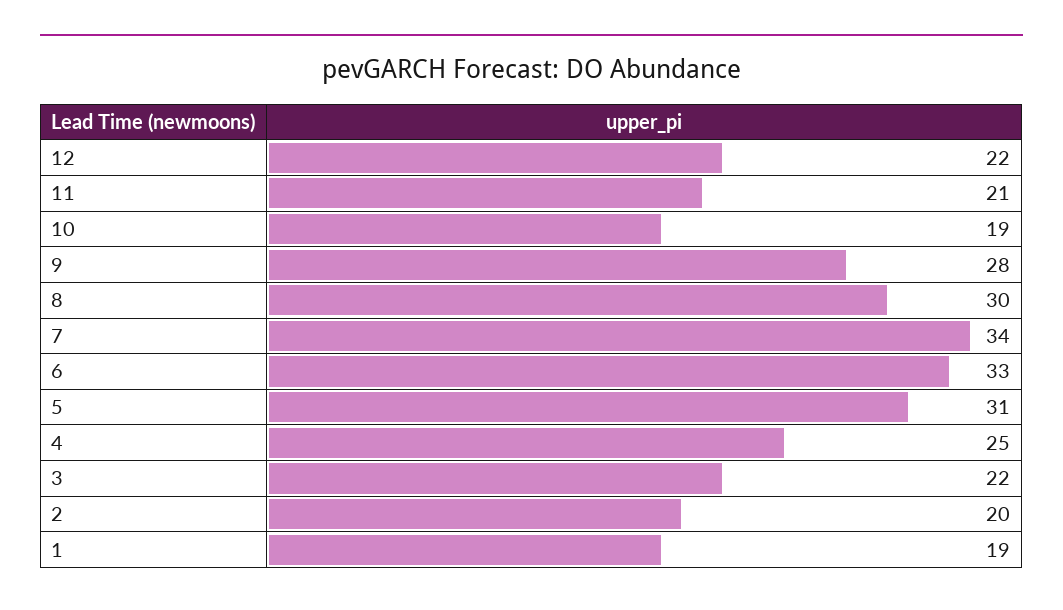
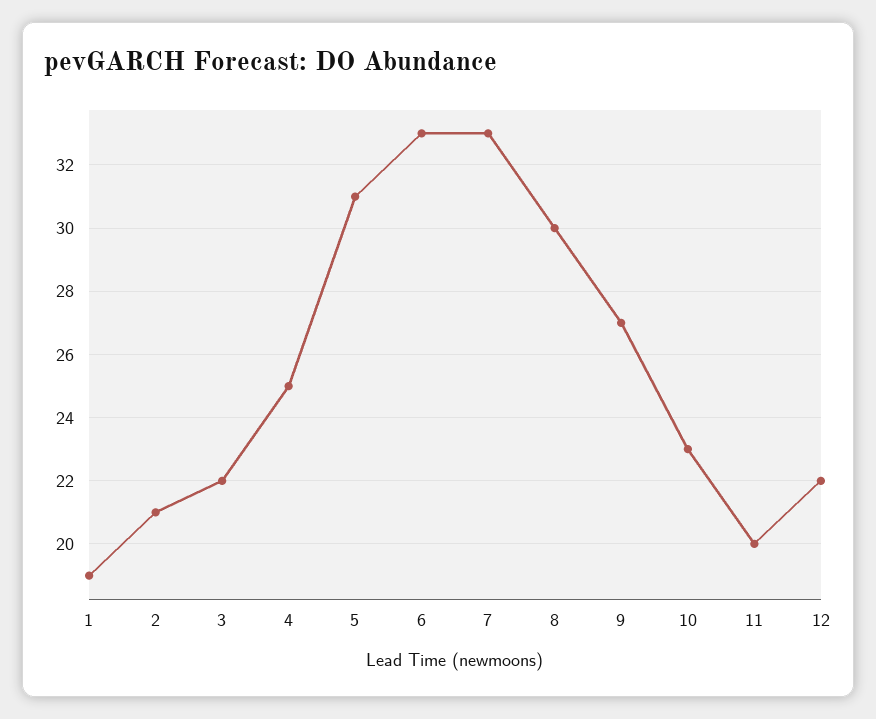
11: 21 -> 20
10: 19 -> 23
9: 28 -> 27
7: 34 -> 33
2: 20 -> 21

